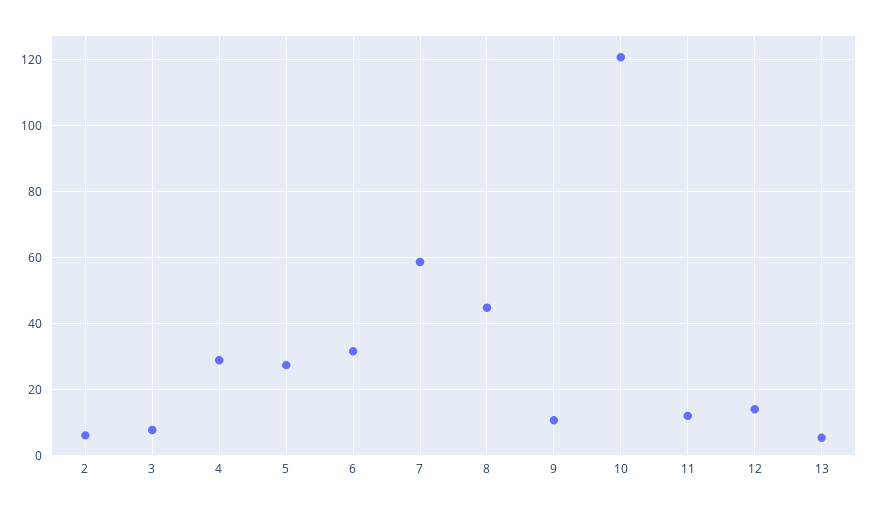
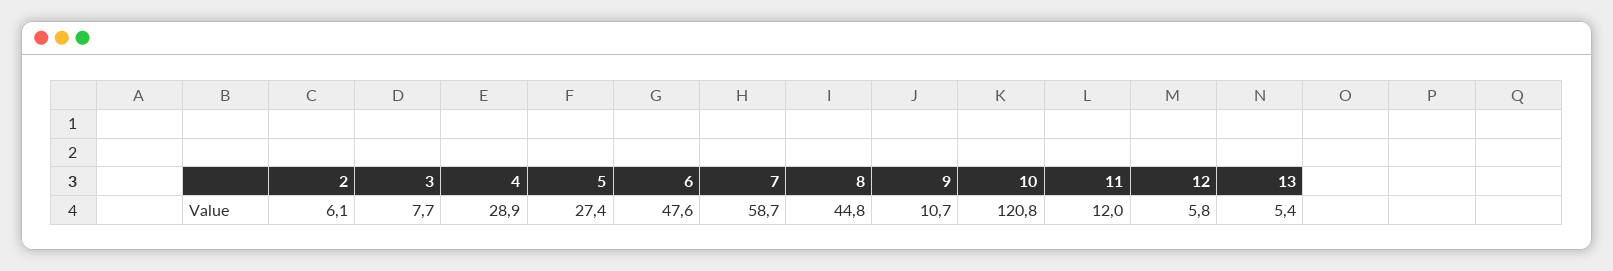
6: 32 -> 47.6
12: 14 -> 5.8

